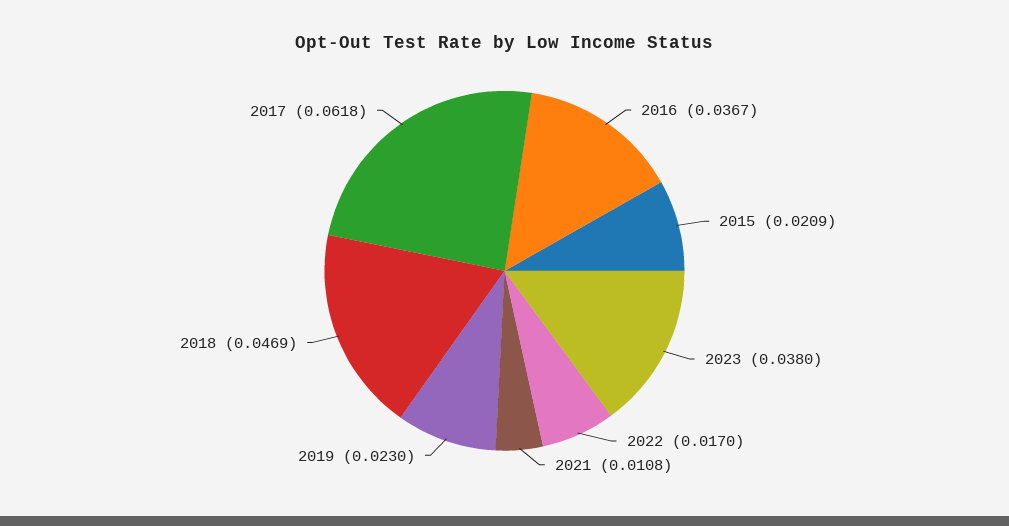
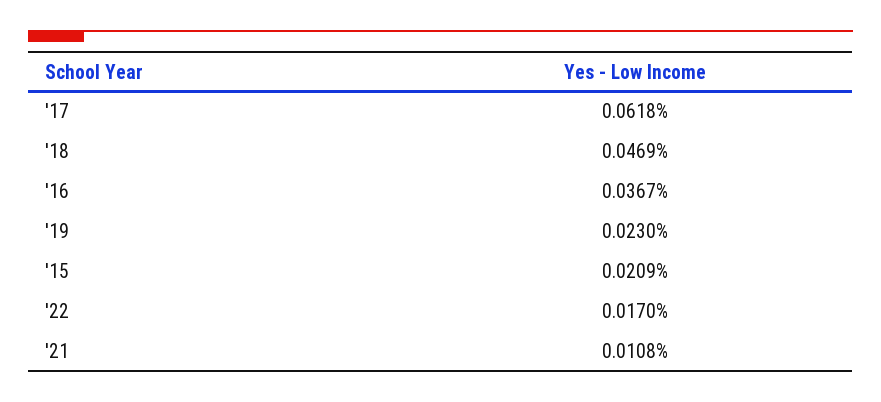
2023: 0.038 -> none

